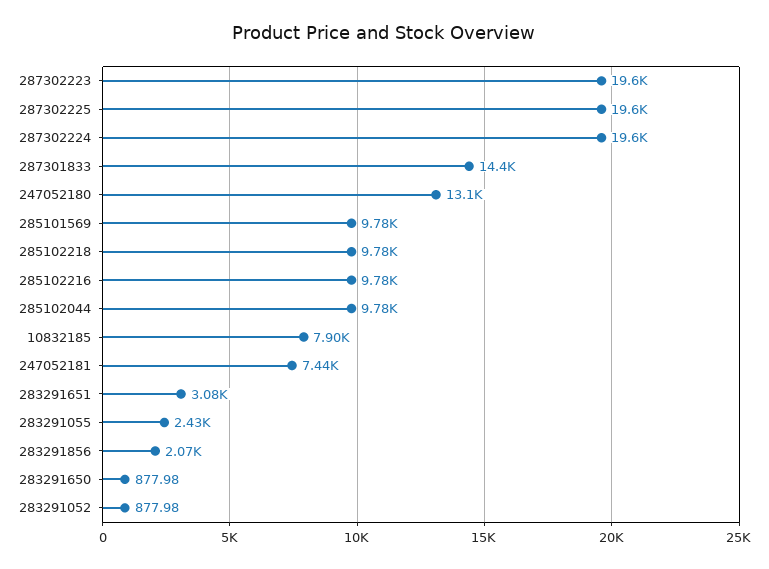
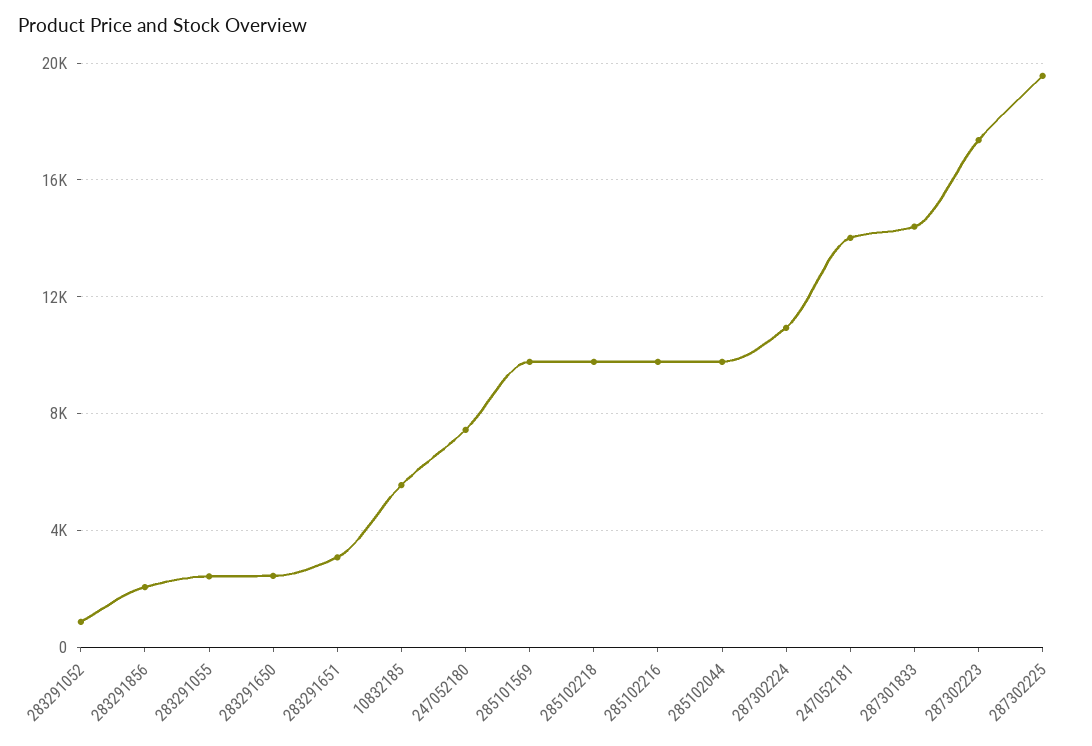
287302223: 19600 -> 17500
287302224: 19600 -> 11000
247052180: 13100 -> 7500
10832185: 7900 -> 5500
247052181: 7440 -> 14000
283291650: 877.98 -> 2500

